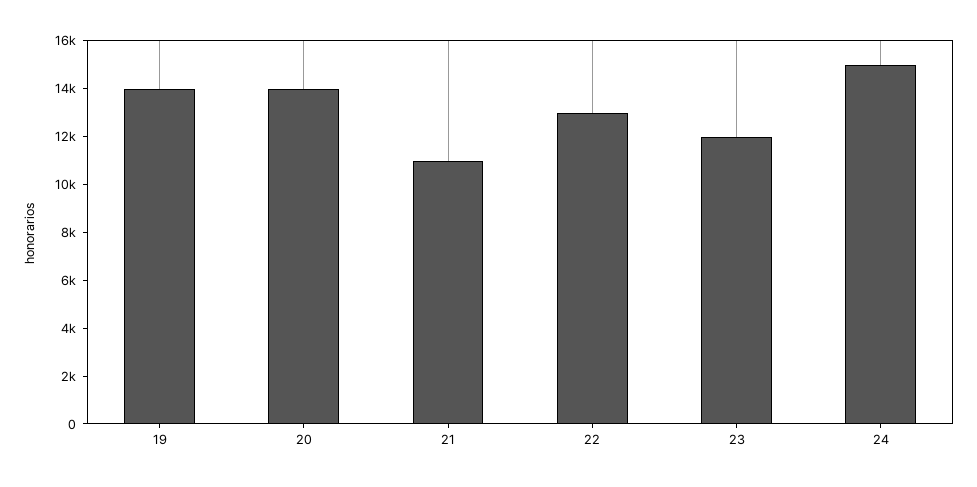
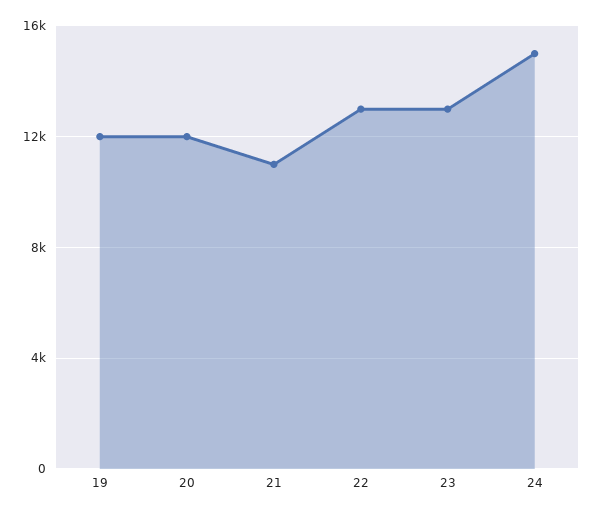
19: 14000 -> 12000
20: 14000 -> 12000
23: 12000 -> 13000

